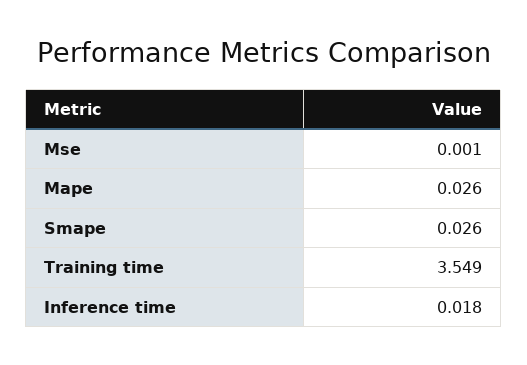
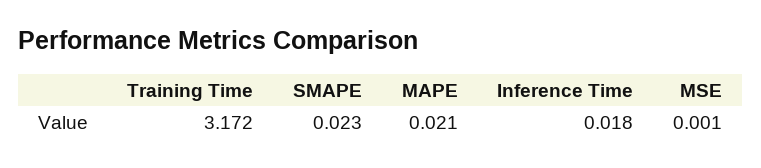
Mape: 0.026 -> 0.021
Smape: 0.026 -> 0.023
Training time: 3.549 -> 3.172

